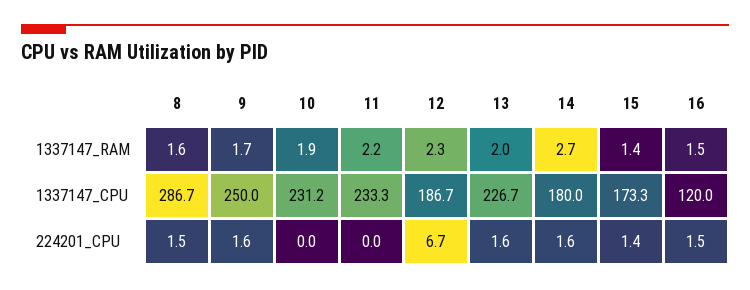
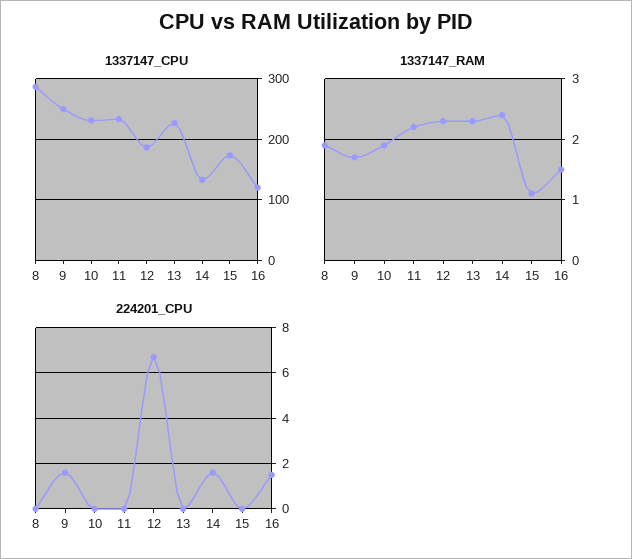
1337147_RAM, 8: 1.6 -> 1.9
1337147_RAM, 13: 2 -> 2.3
1337147_RAM, 14: 2.7 -> 2.4
1337147_RAM, 15: 1.4 -> 1.1
1337147_CPU, 14: 180 -> 130
224201_CPU, 8: 1.5 -> 0
224201_CPU, 13: 1.6 -> 0
224201_CPU, 15: 1.4 -> 0

